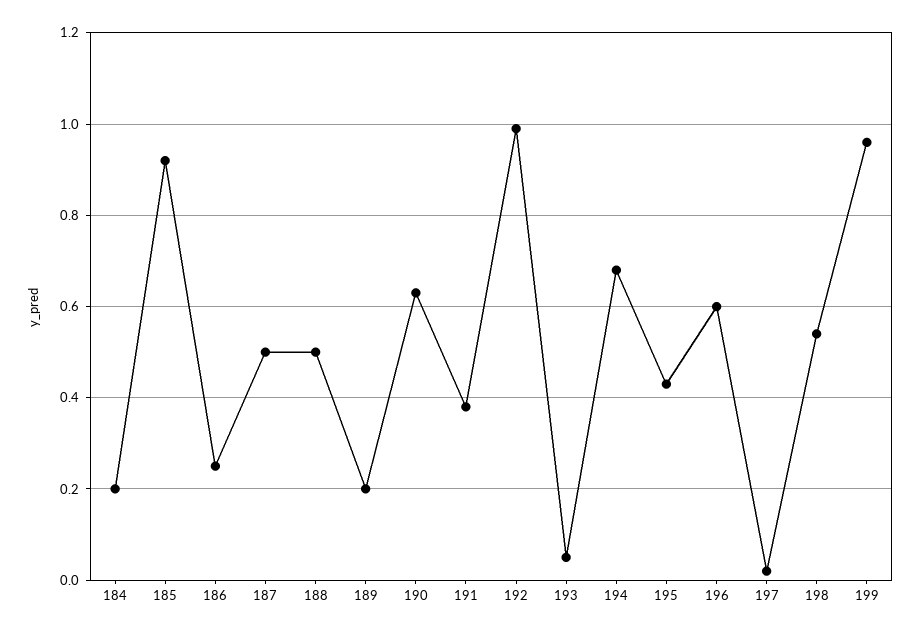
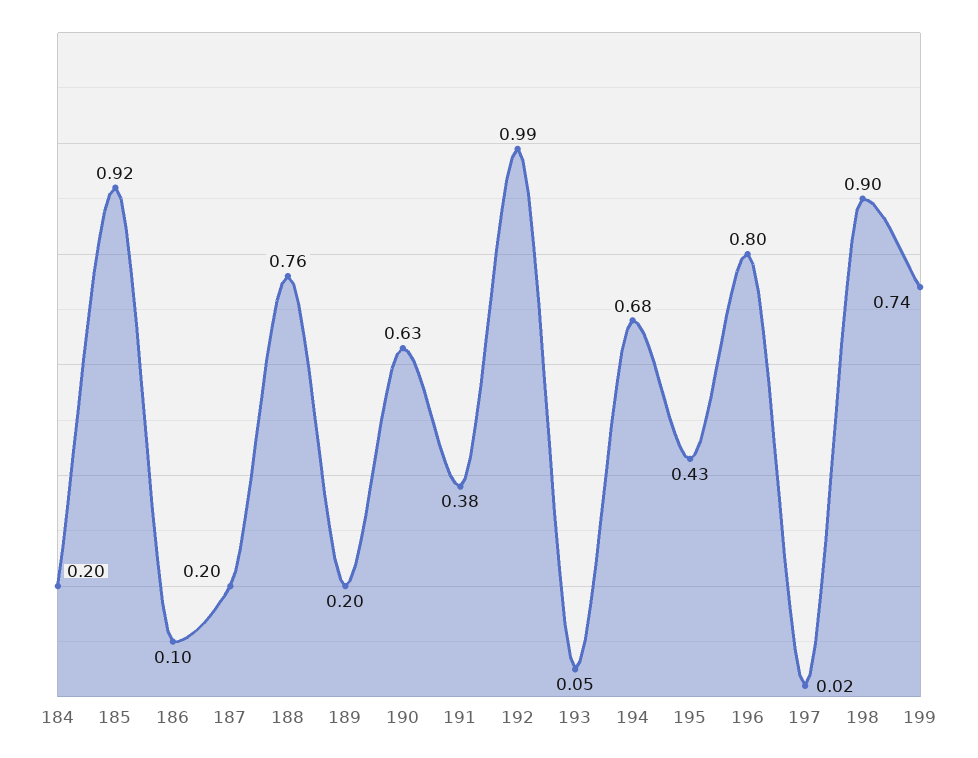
186: 0.25 -> 0.1
187: 0.5 -> 0.2
188: 0.5 -> 0.76
196: 0.6 -> 0.8
198: 0.55 -> 0.9
199: 0.95 -> 0.74

